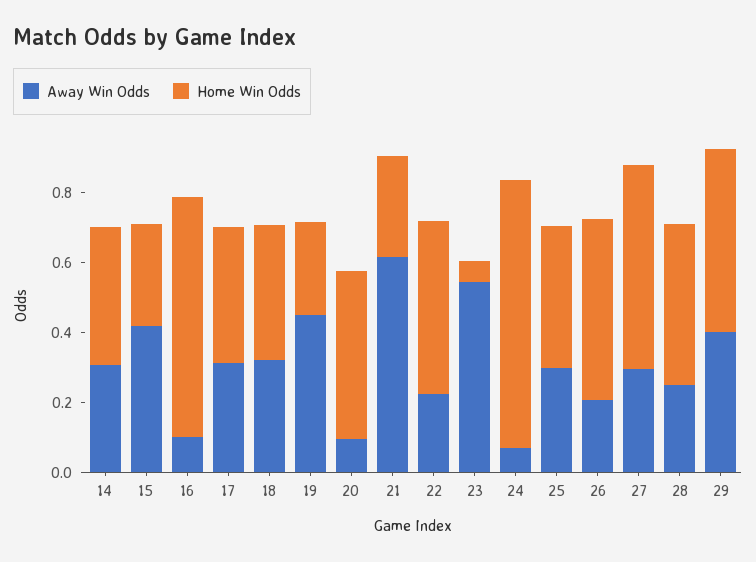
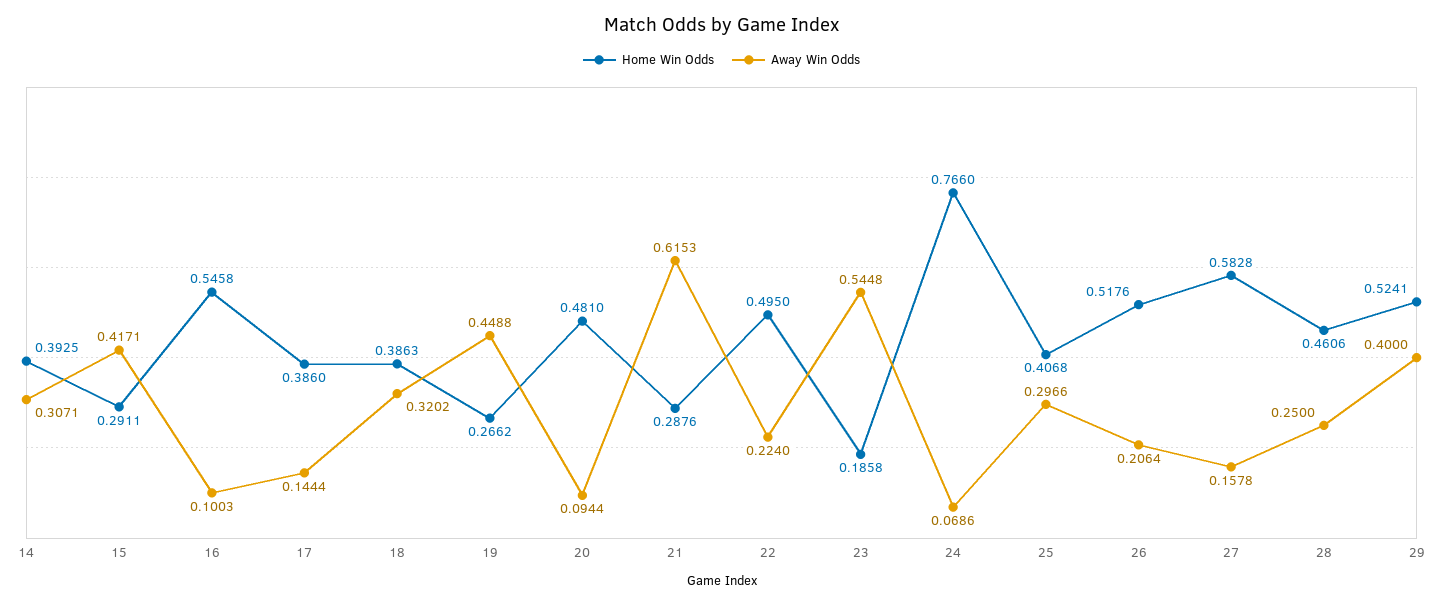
Home Win Odds, 16: 0.7 -> 0.5458
Away Win Odds, 17: 0.3 -> 0.1444
Home Win Odds, 23: 0.05 -> 0.1858
Away Win Odds, 27: 0.3 -> 0.1578

